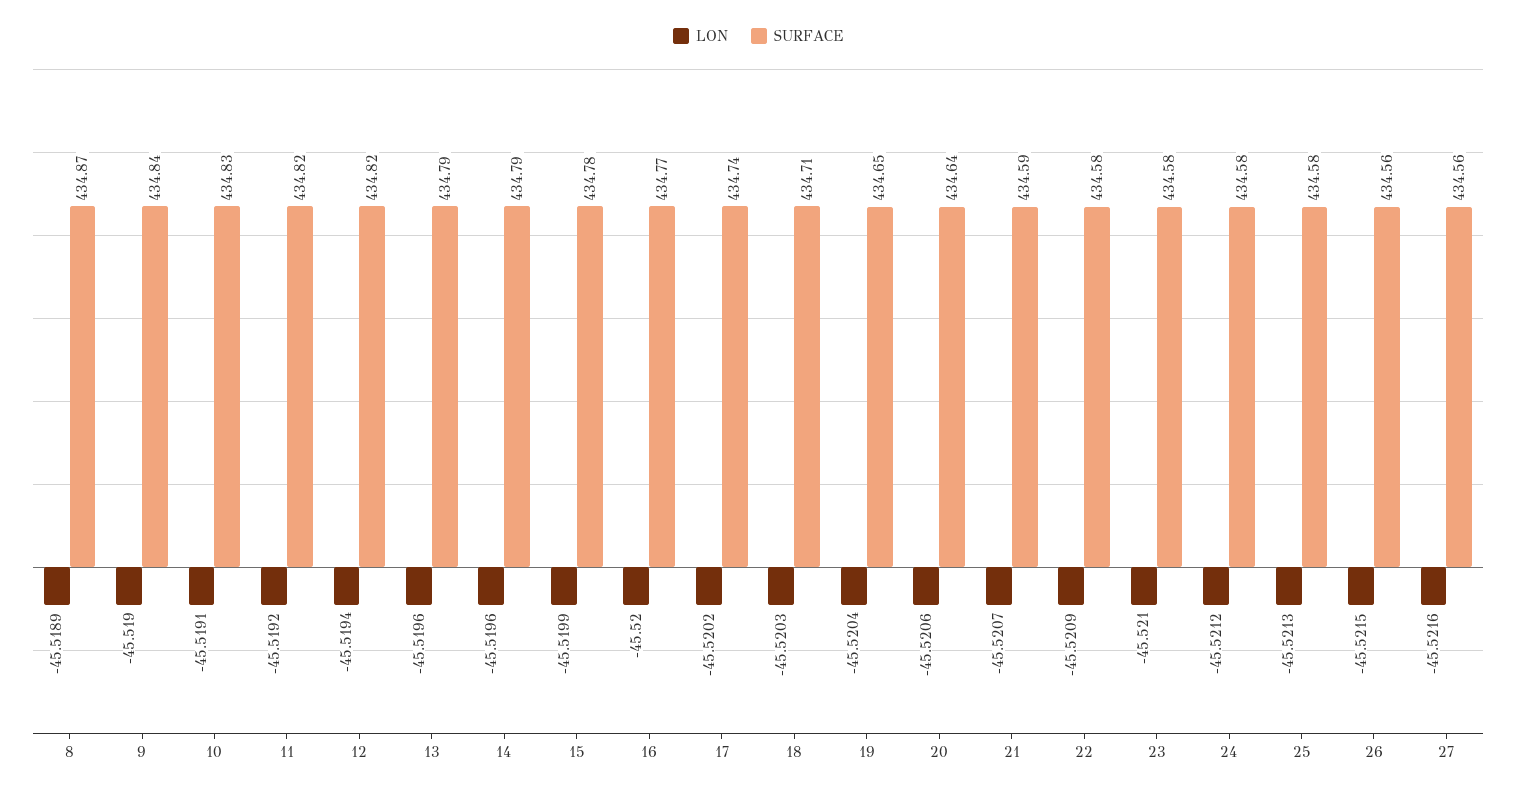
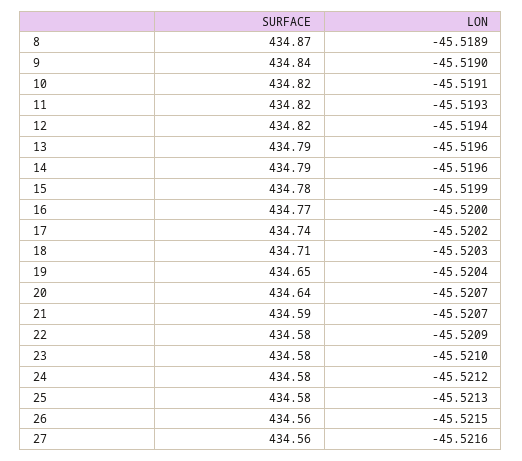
SURFACE, 10: 434.83 -> 434.82
LON, 11: -45.5192 -> -45.5193
LON, 20: -45.5206 -> -45.5207

